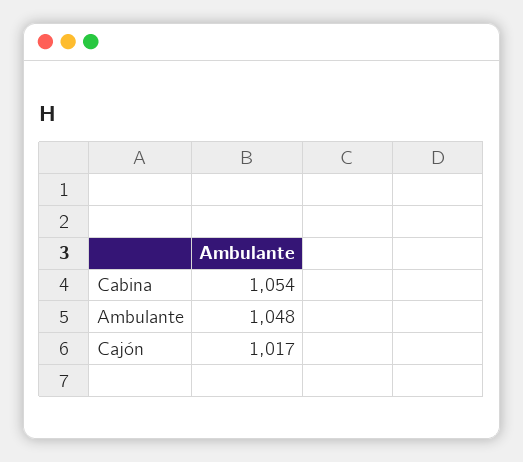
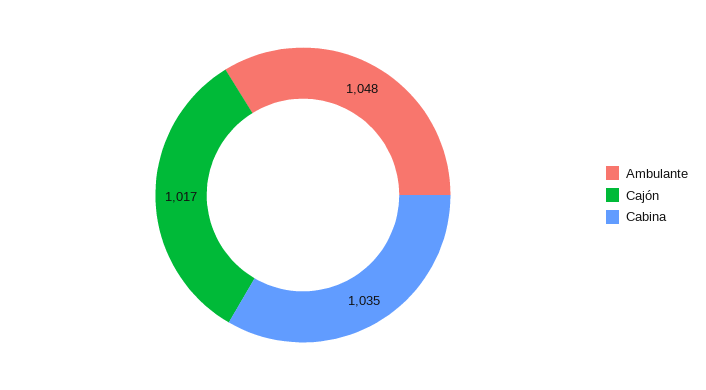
Cabina: 1054 -> 1035

